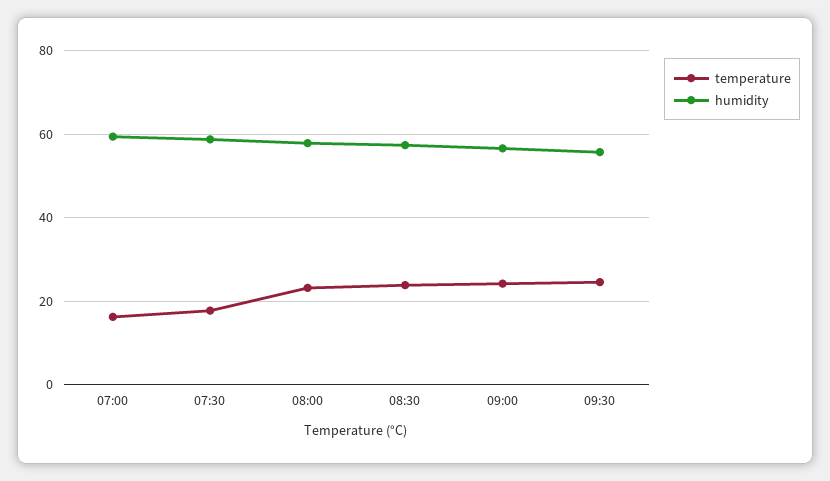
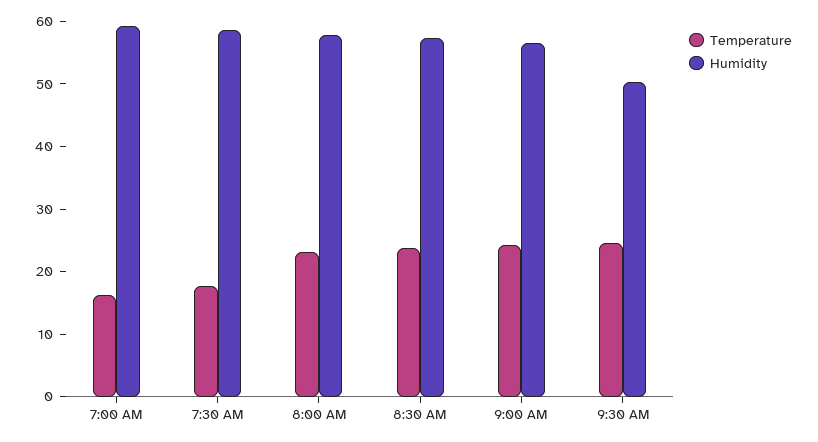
humidity, 09:30: 56 -> 50

